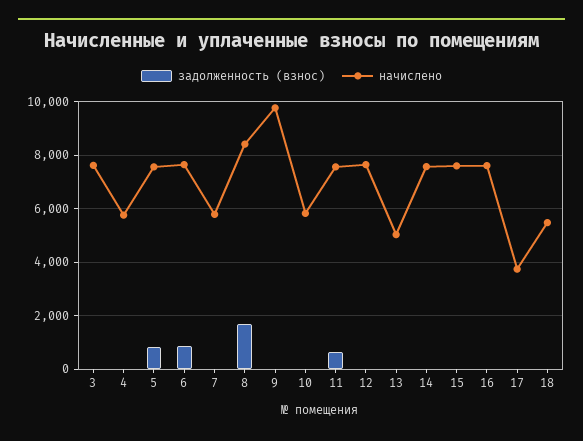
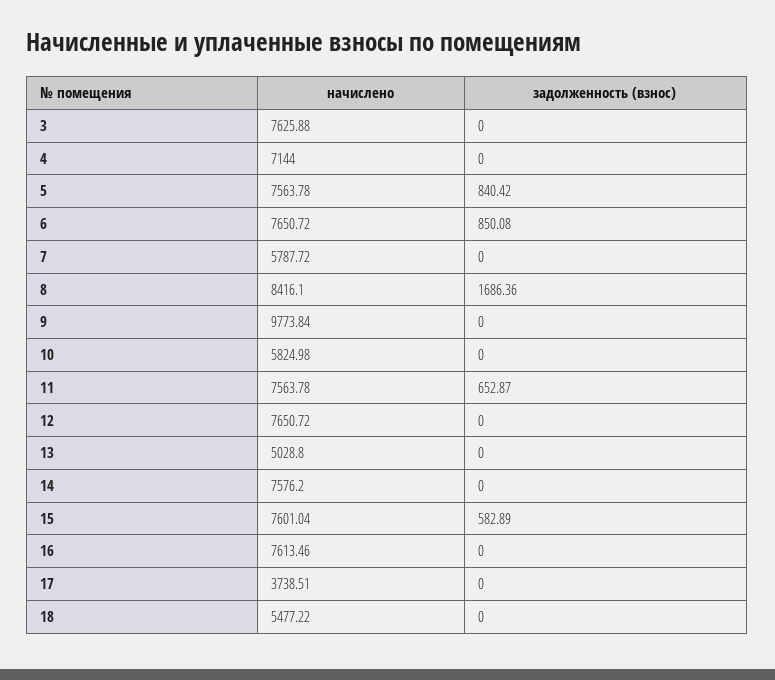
начислено, 4: 5750 -> 7144
задолженность (взнос), 15: 0 -> 582.89

